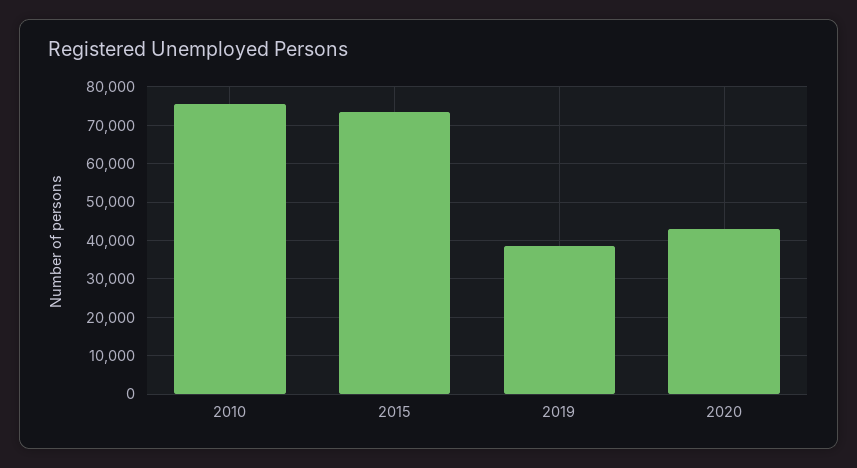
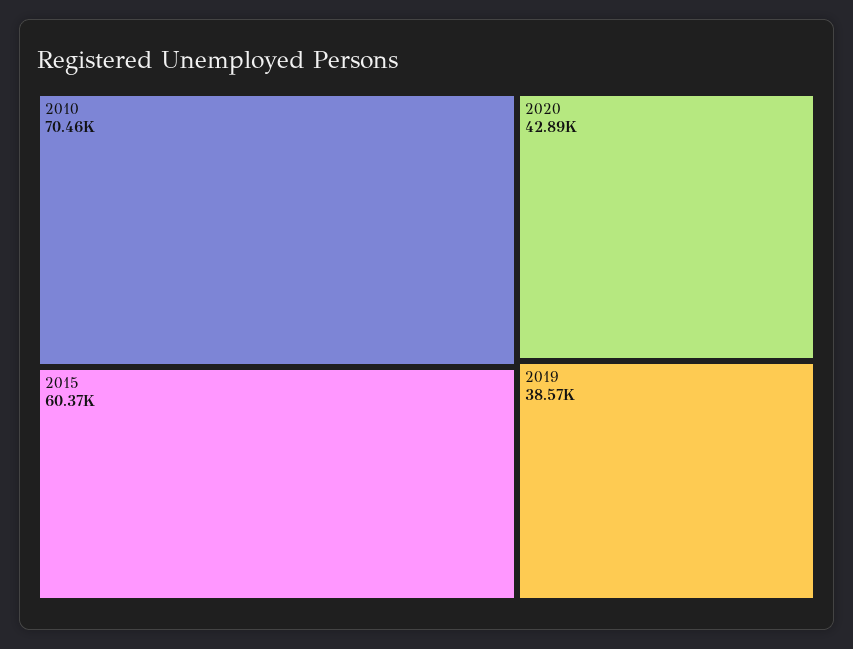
2010: 76000 -> 70460
2015: 74000 -> 60370

